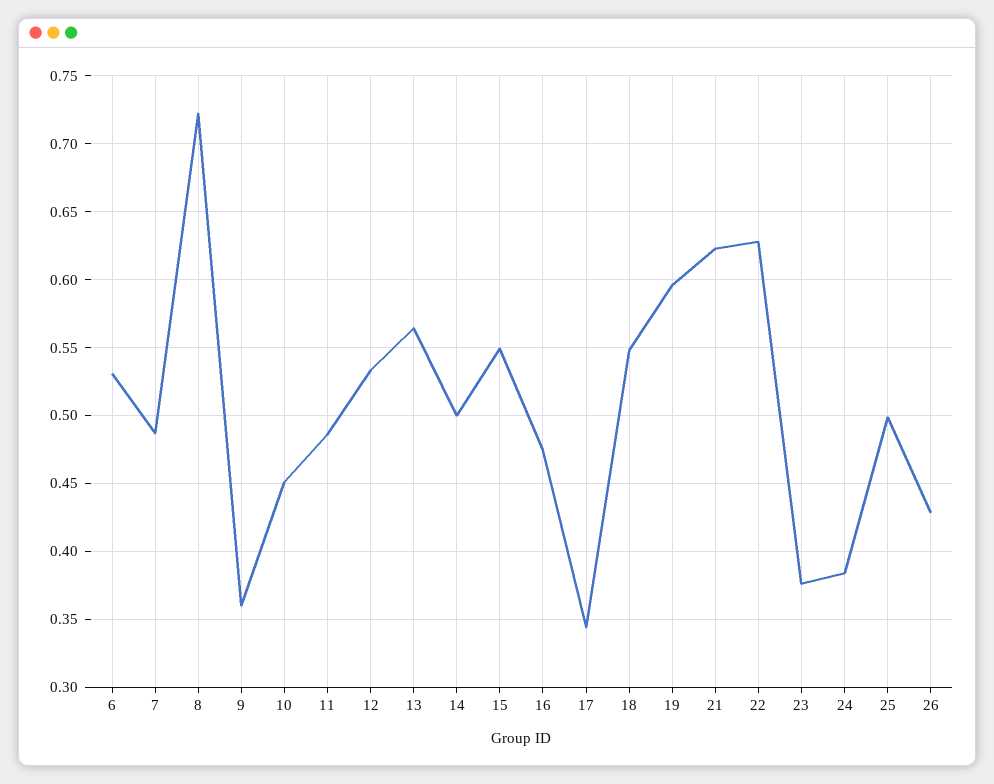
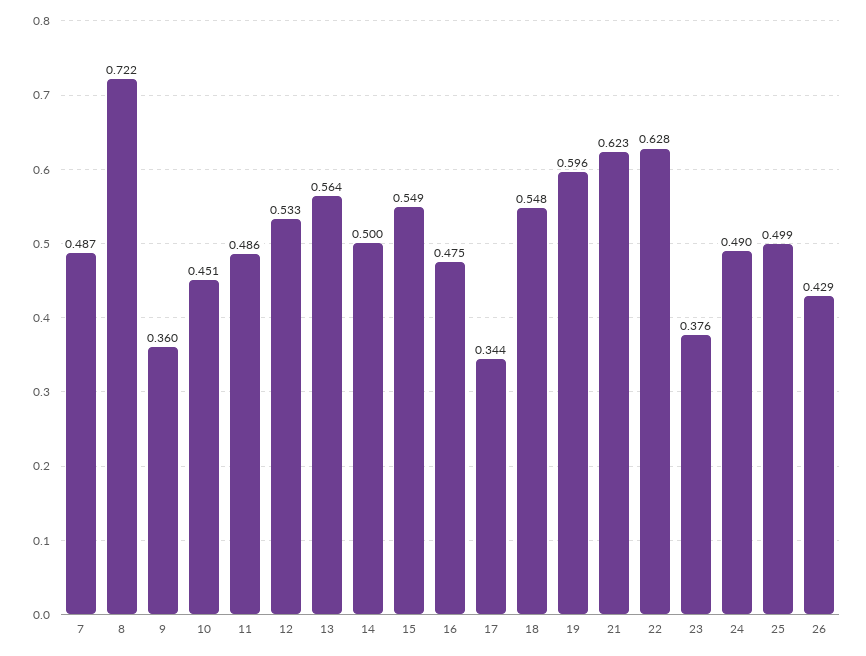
6: 0.53 -> none
24: 0.385 -> 0.49

